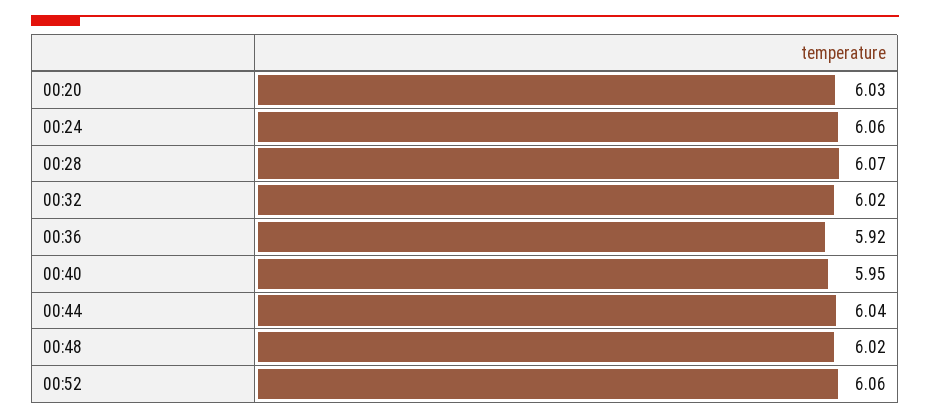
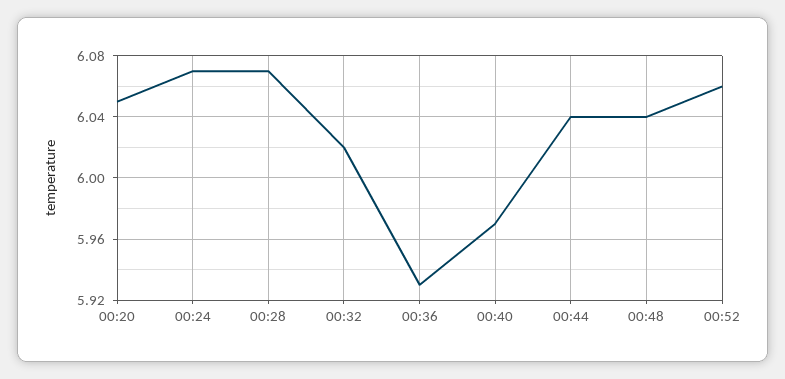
00:20: 6.03 -> 6.05
00:24: 6.06 -> 6.07
00:36: 5.92 -> 5.93
00:40: 5.95 -> 5.97
00:48: 6.02 -> 6.04

